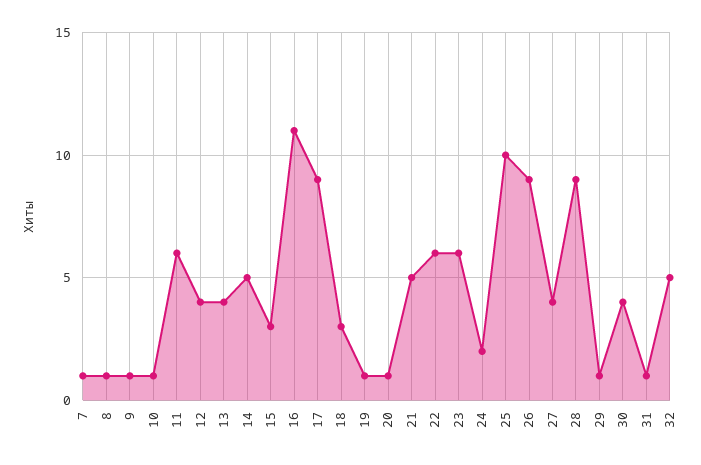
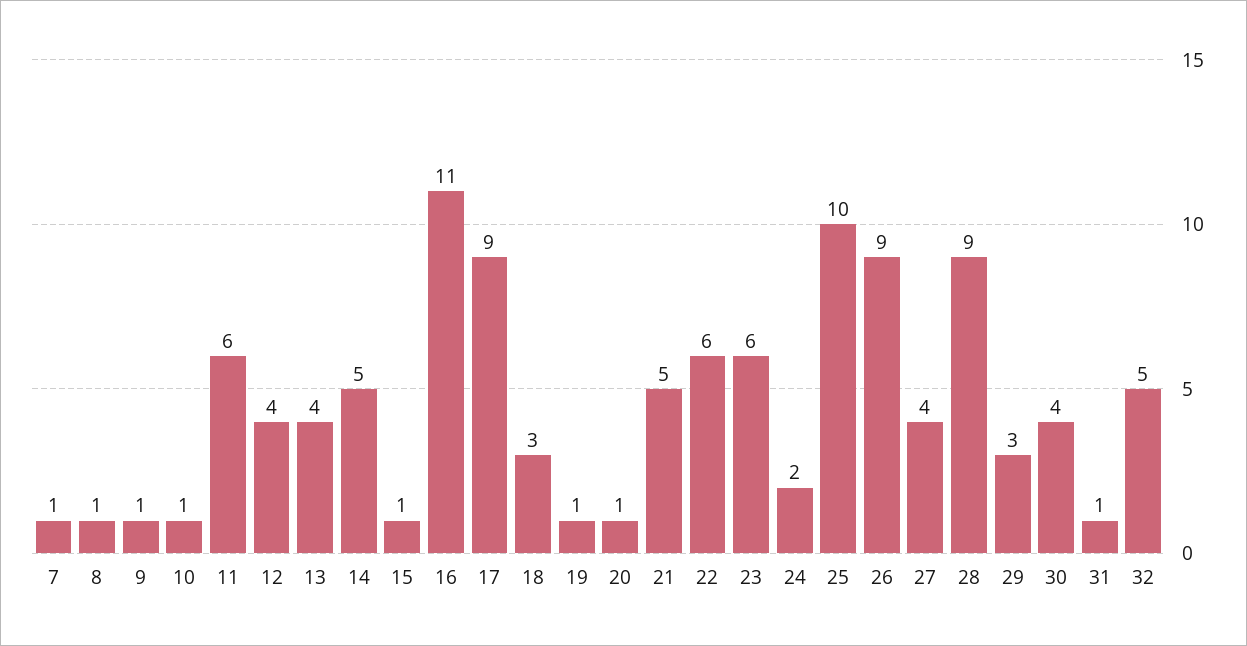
15: 3 -> 1
29: 1 -> 3

